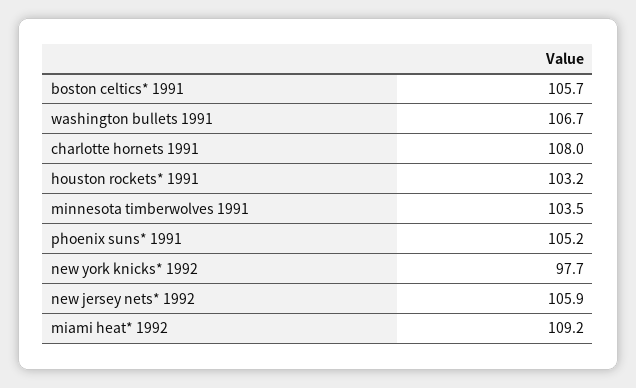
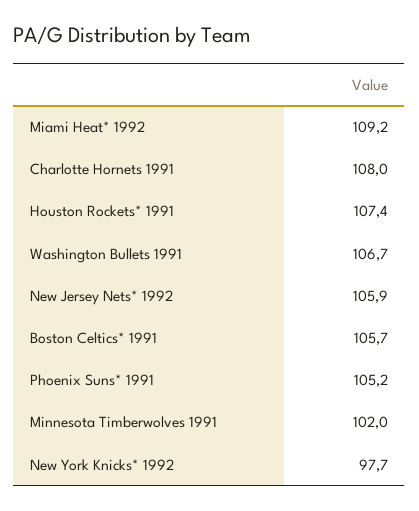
houston rockets* 1991: 103.2 -> 107.4
minnesota timberwolves 1991: 103.5 -> 102

